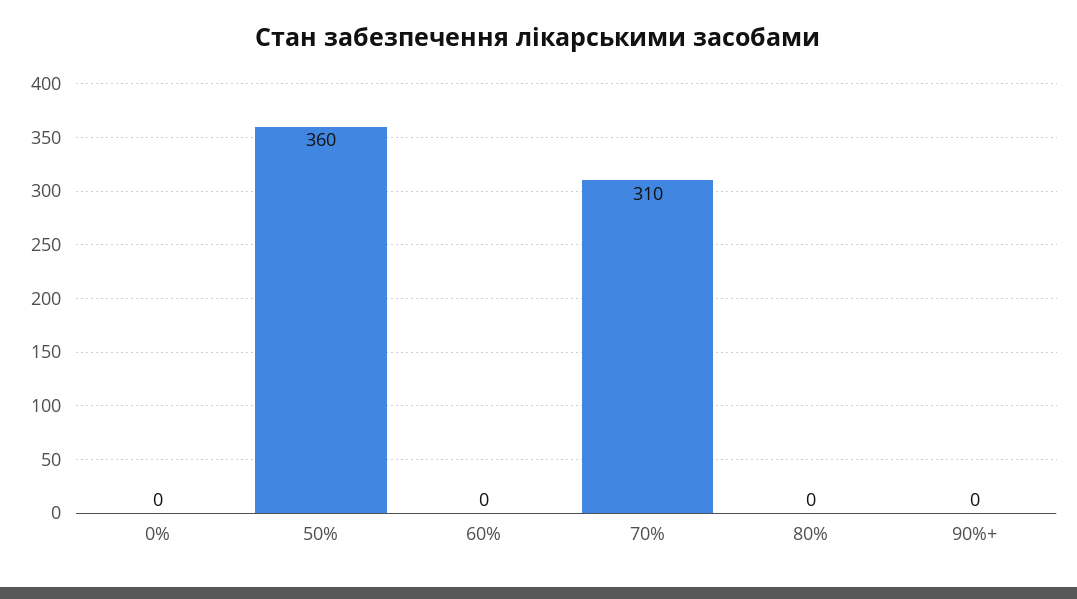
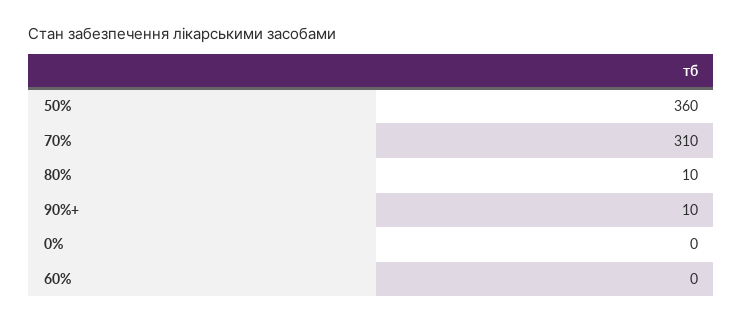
80%: 0 -> 10
90%+: 0 -> 10

